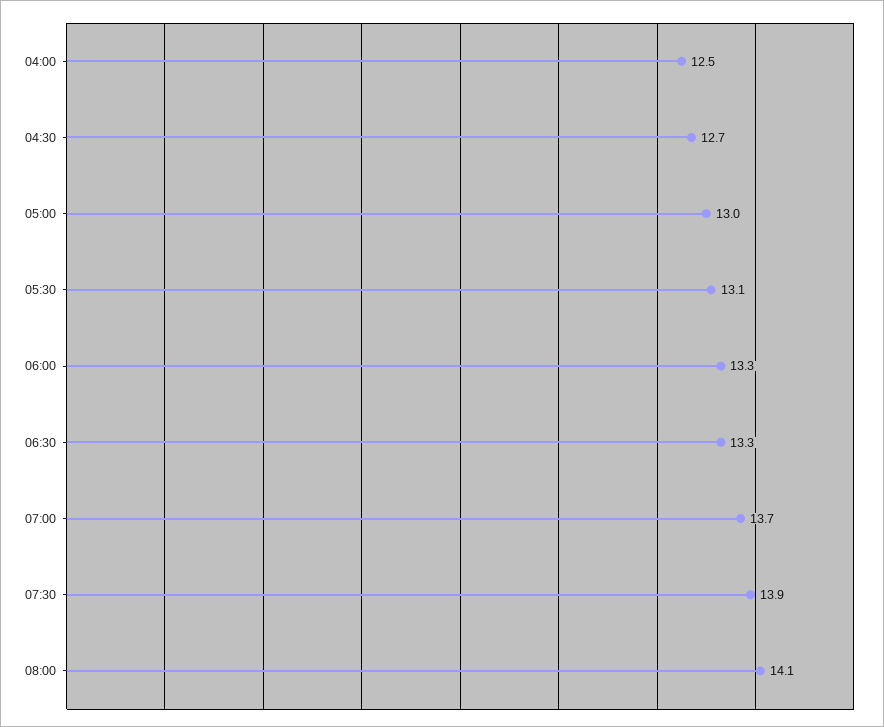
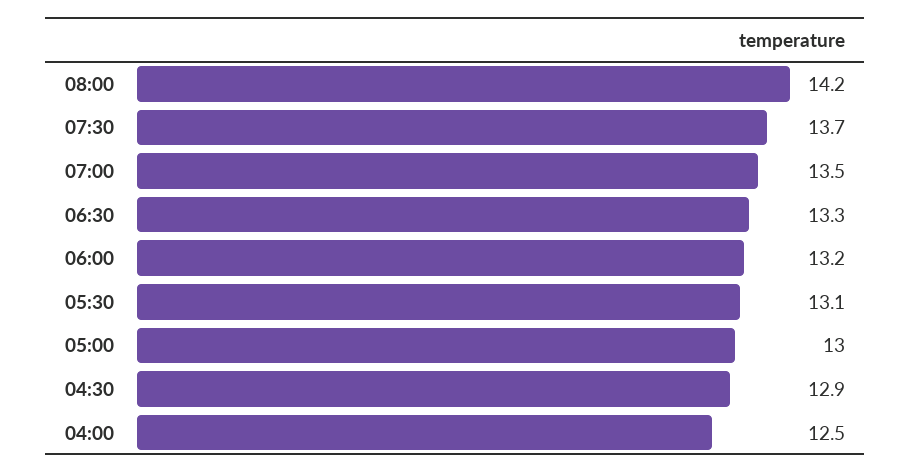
04:30: 12.7 -> 12.9
06:00: 13.3 -> 13.2
07:00: 13.7 -> 13.5
07:30: 13.9 -> 13.7
08:00: 14.1 -> 14.2

